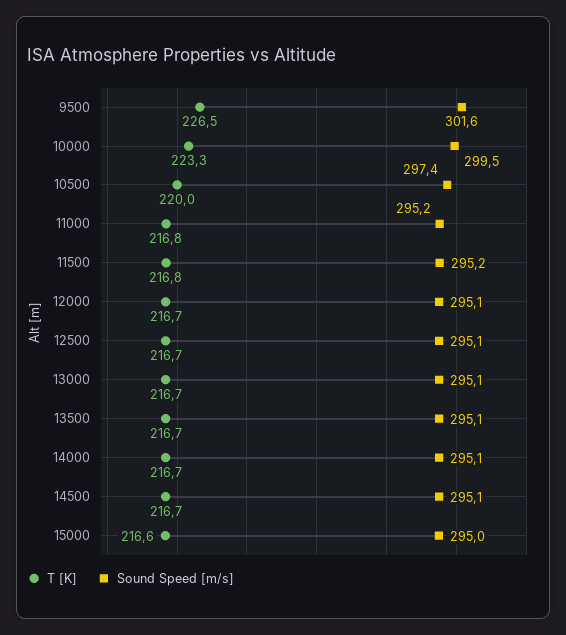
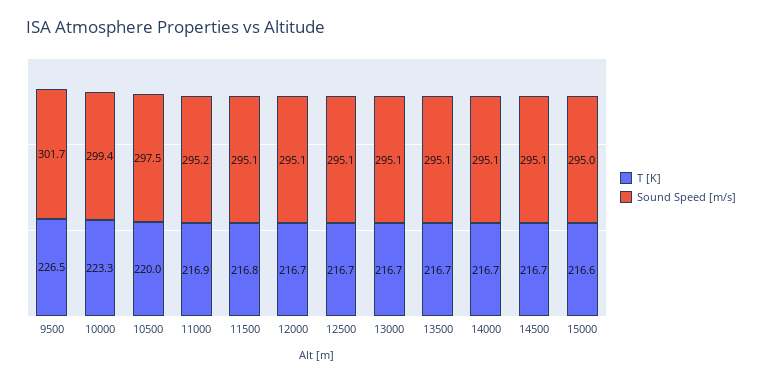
Sound Speed [m/s], 9500: 301.6 -> 301.7
Sound Speed [m/s], 10000: 299.5 -> 299.4
Sound Speed [m/s], 10500: 297.4 -> 297.5
T [K], 11000: 216.8 -> 216.9
Sound Speed [m/s], 11500: 295.2 -> 295.1

